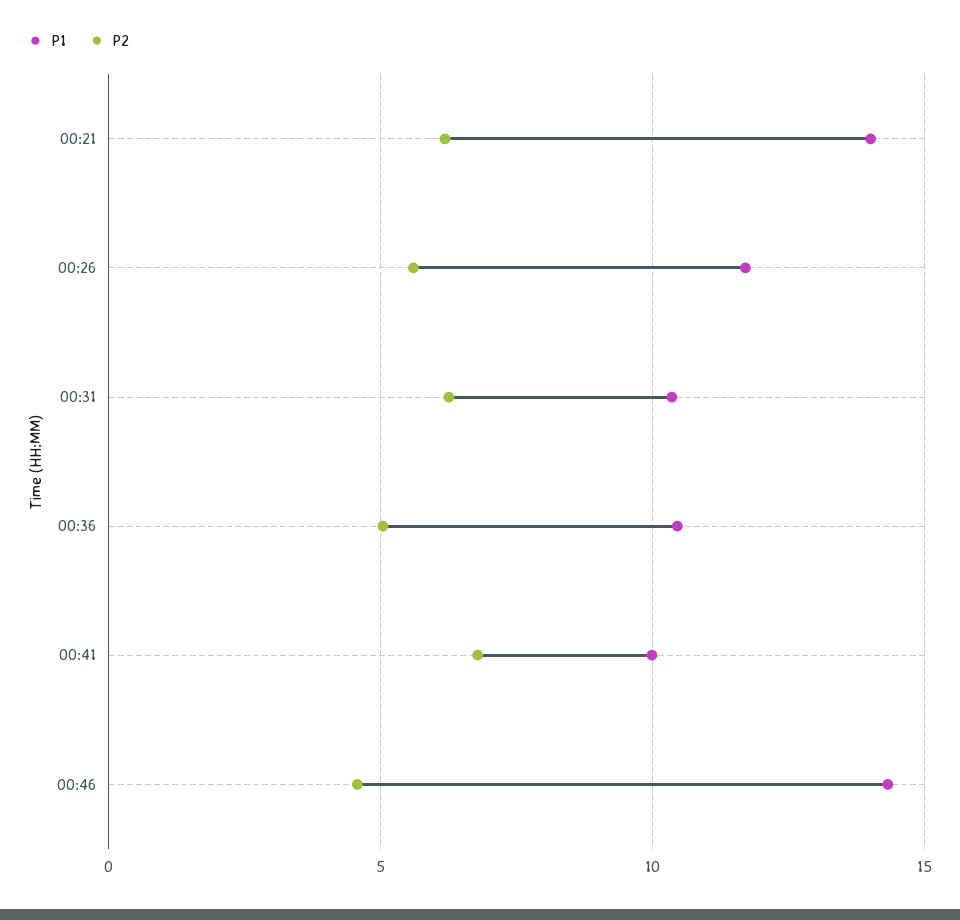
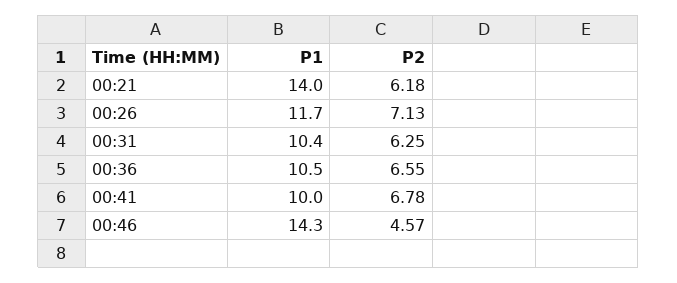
P2, 00:26: 5.5 -> 7.13
P2, 00:36: 5 -> 6.55

